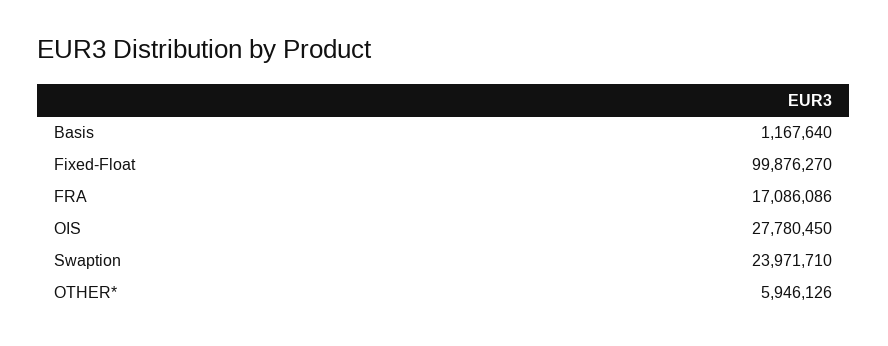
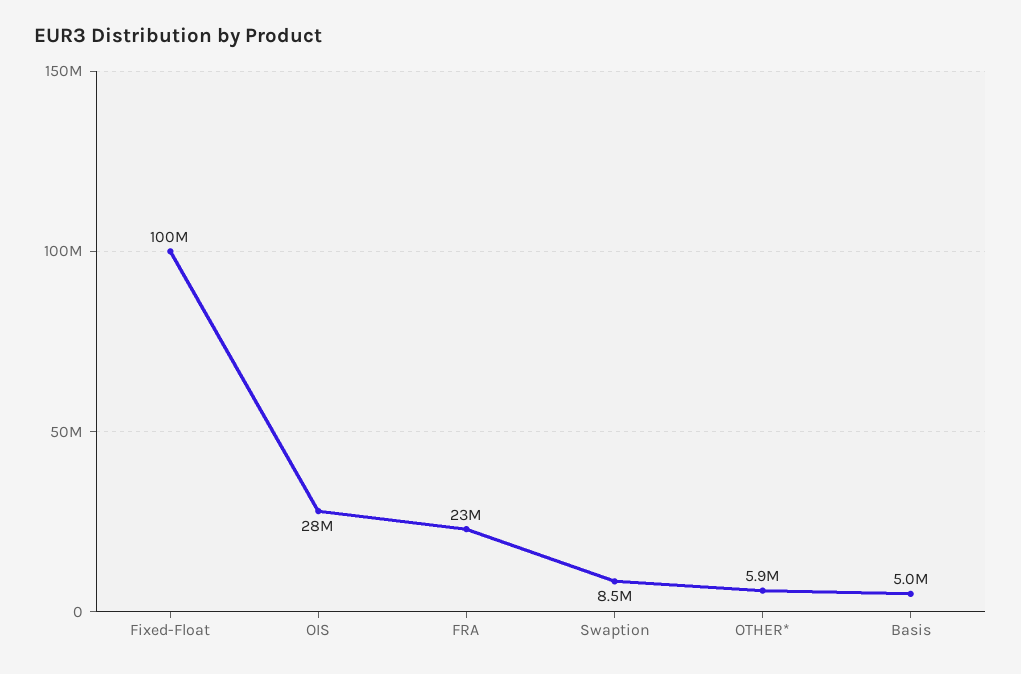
Basis: 1167640 -> 5000000
FRA: 17086086 -> 23000000
Swaption: 23971710 -> 8500000

